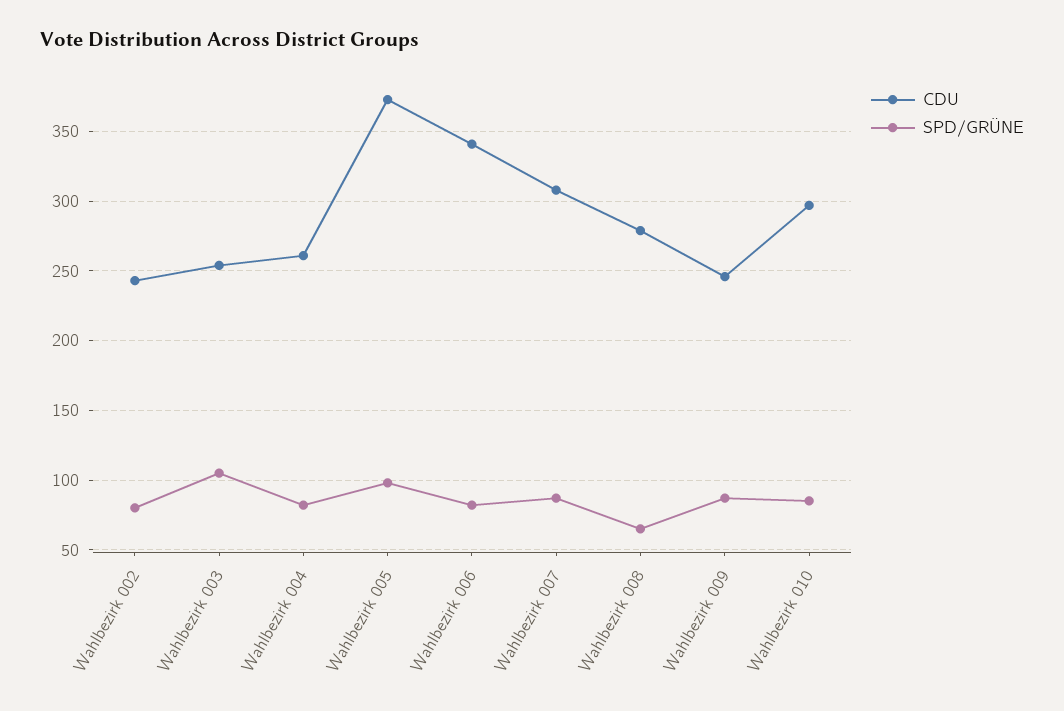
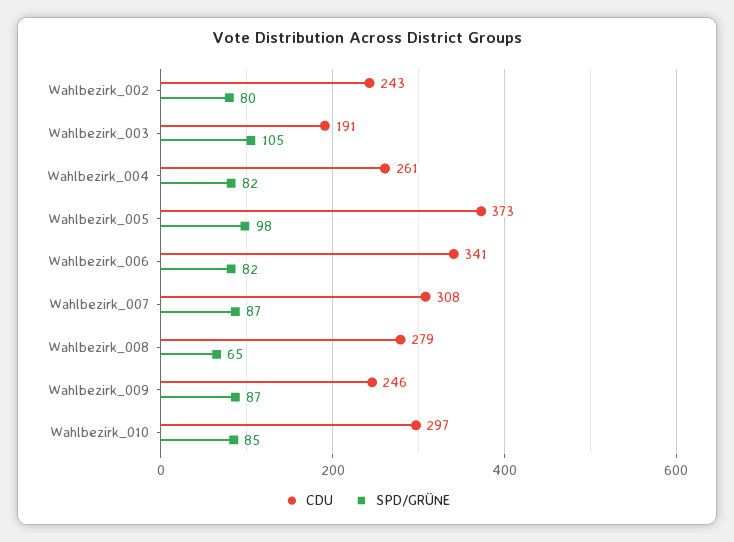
CDU, Wahlbezirk 003: 255 -> 191

